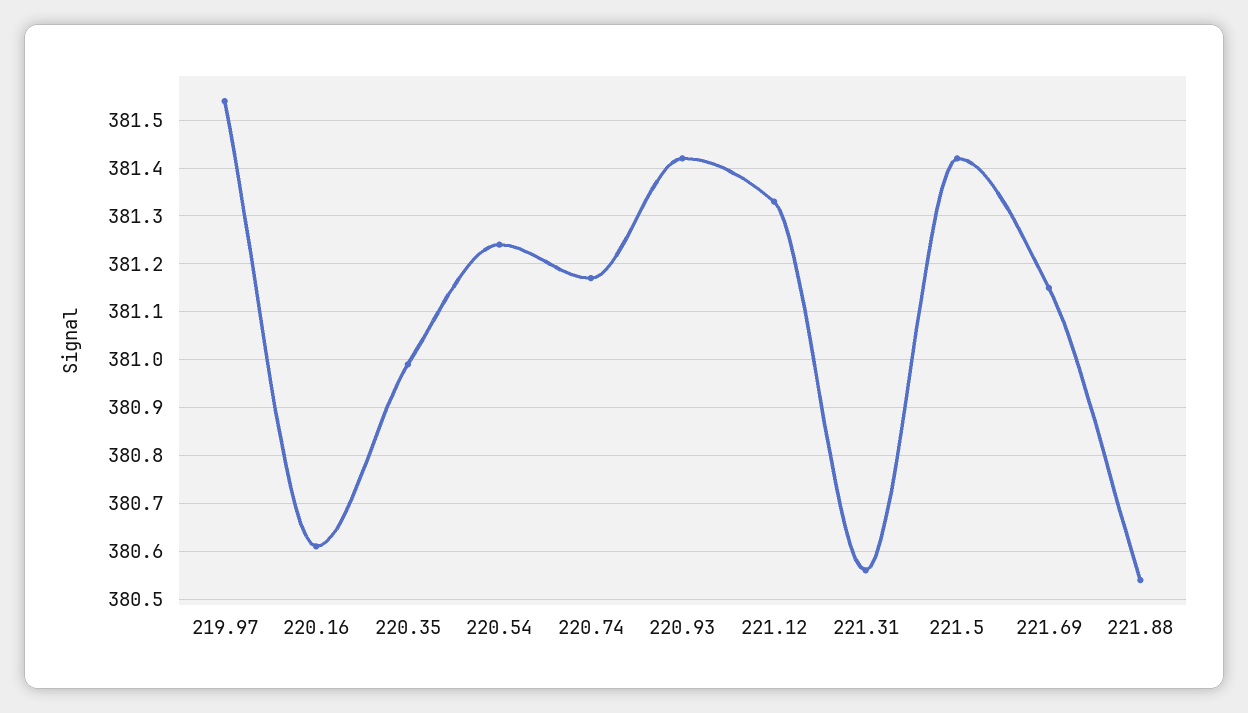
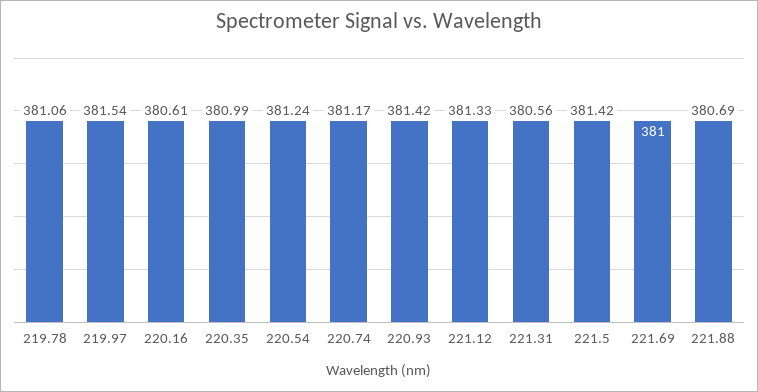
221.69: 381.15 -> 381
221.88: 380.55 -> 380.69
219.78: none -> 381.06

